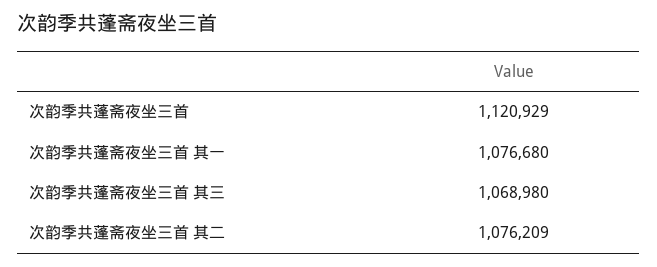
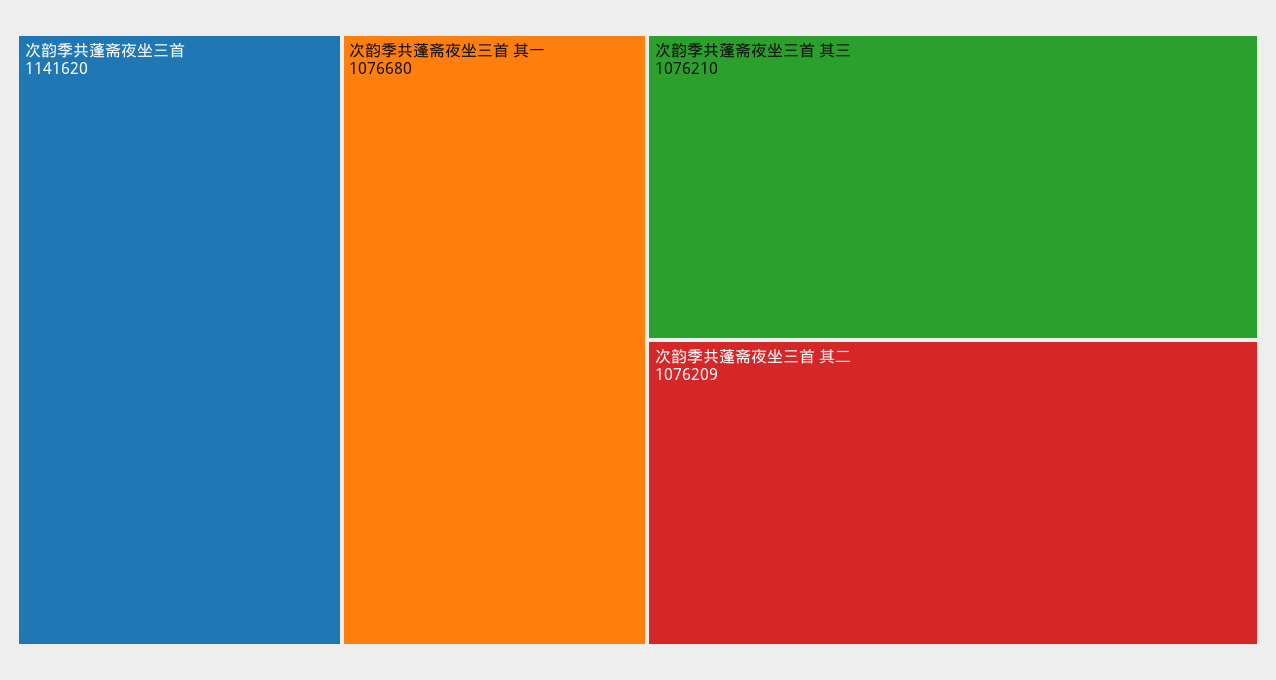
次韵季共蓬斋夜坐三首: 1120929 -> 1141620
次韵季共蓬斋夜坐三首 其三: 1068980 -> 1076210

